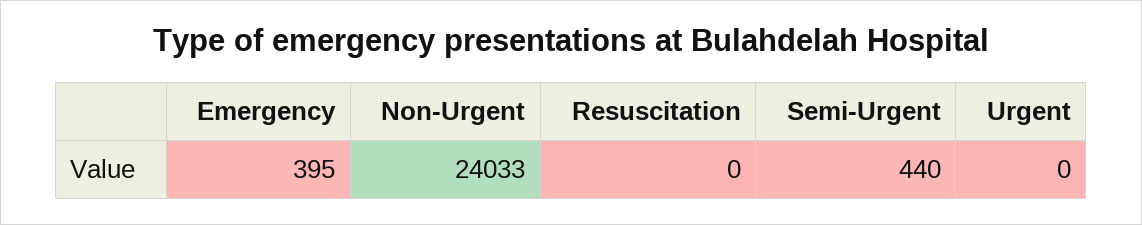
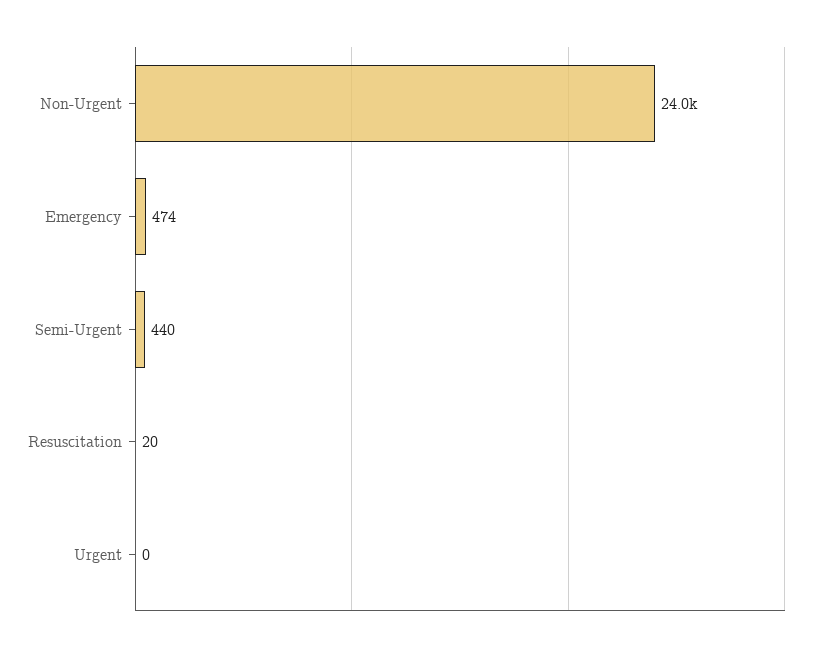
Emergency: 395 -> 474
Resuscitation: 0 -> 20

